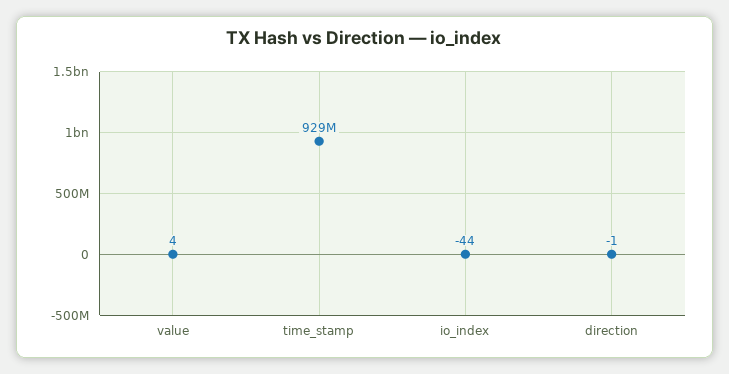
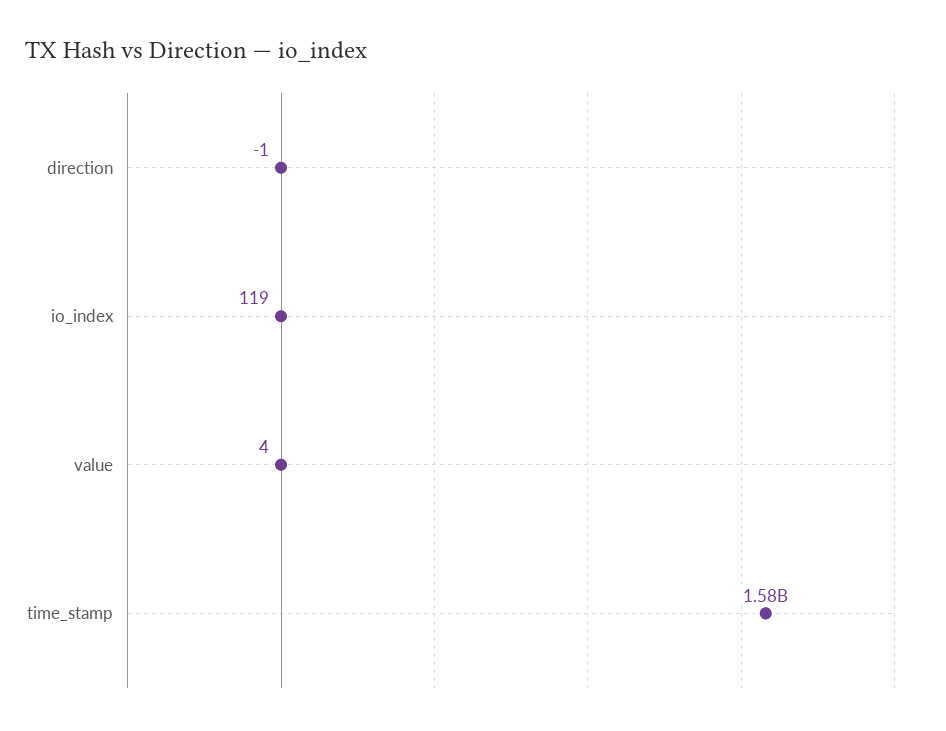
time_stamp: 929000000 -> 1580000000
io_index: -44 -> 119

